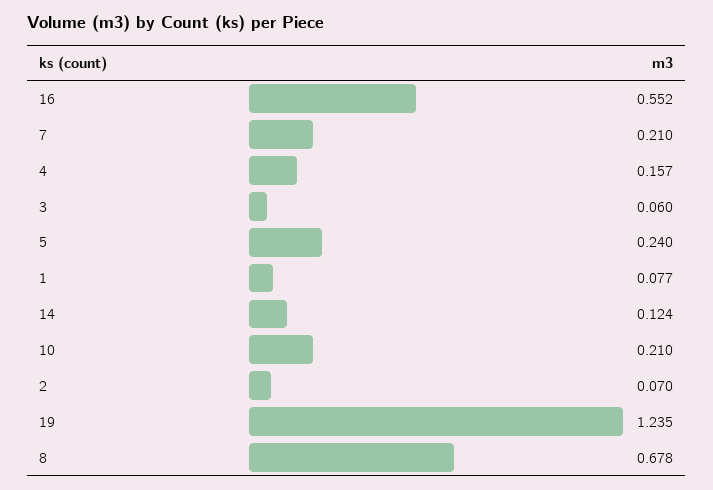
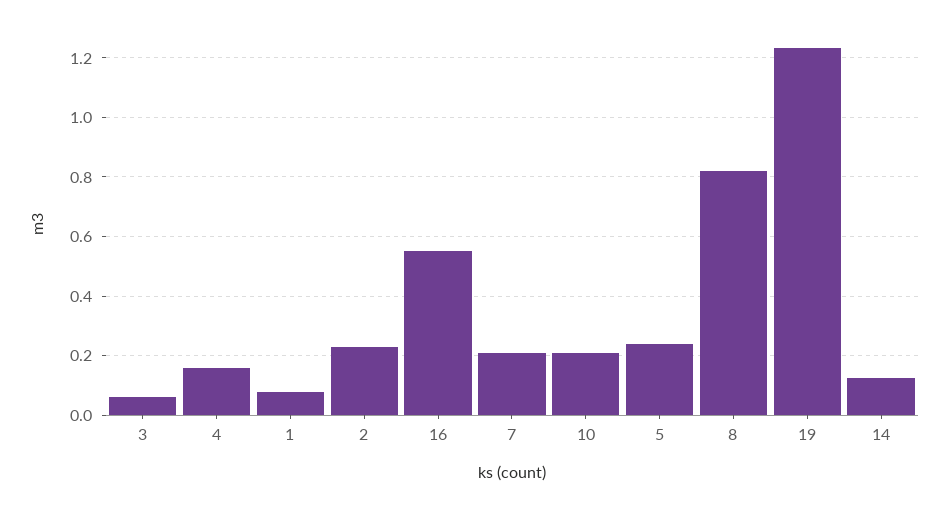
2: 0.07 -> 0.225
8: 0.678 -> 0.825

